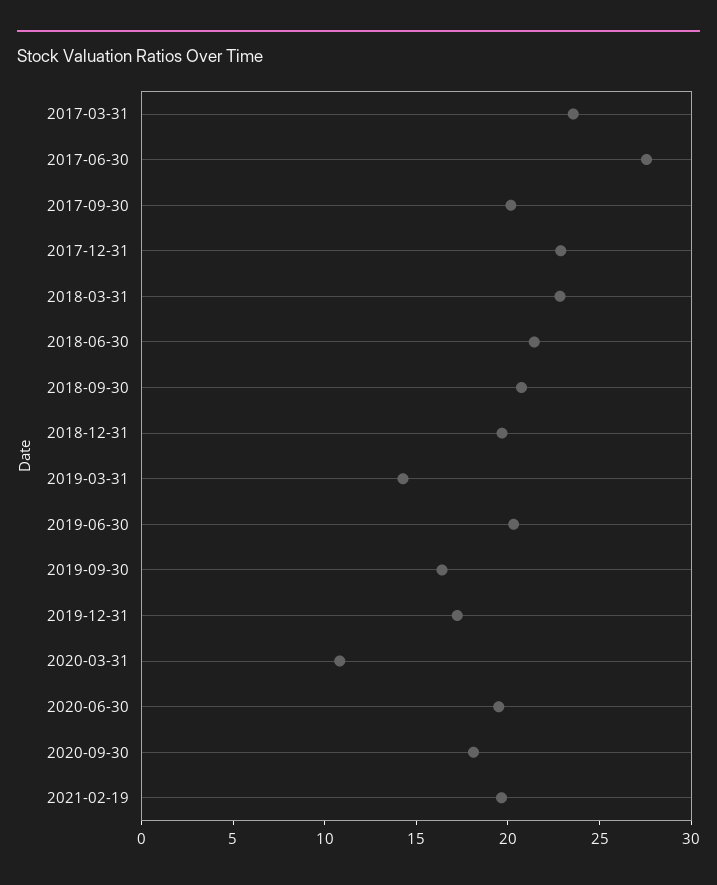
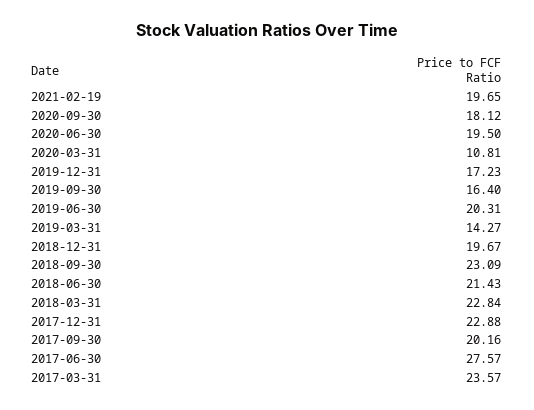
2018-09-30: 21 -> 23.09

